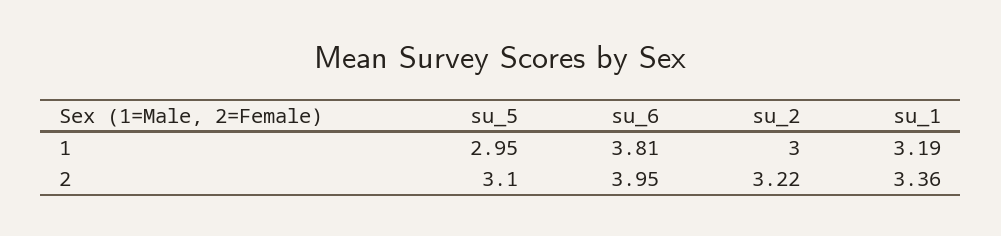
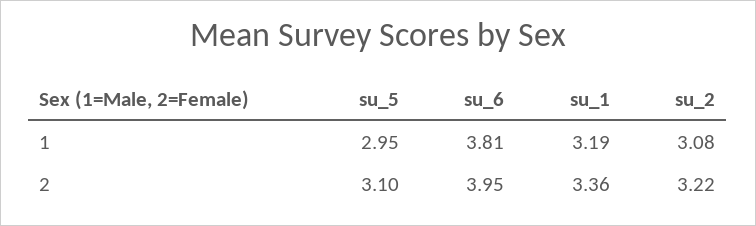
su_2, 1: 3 -> 3.08

